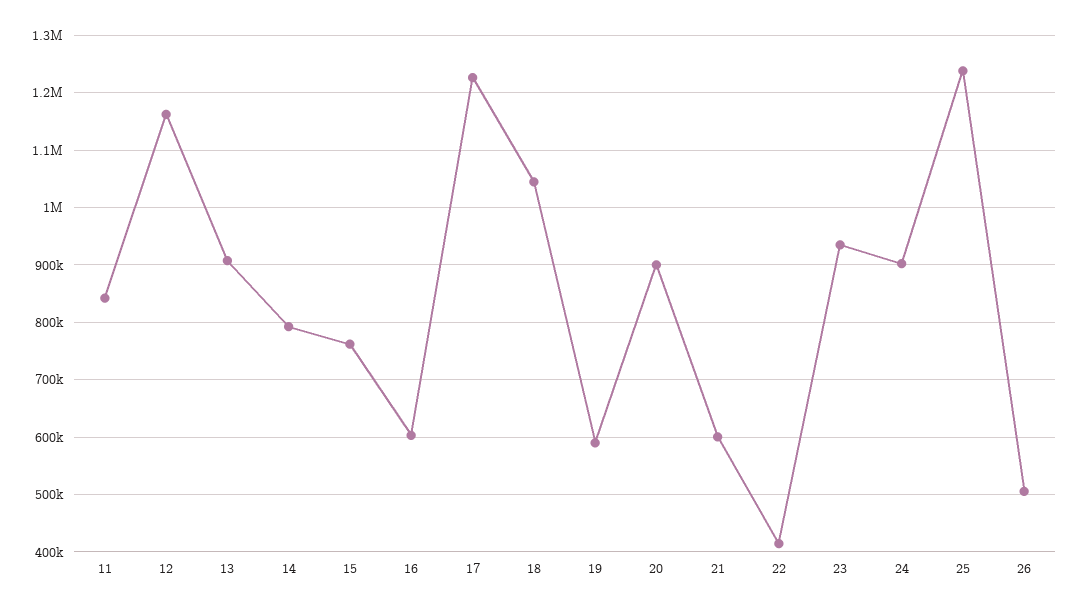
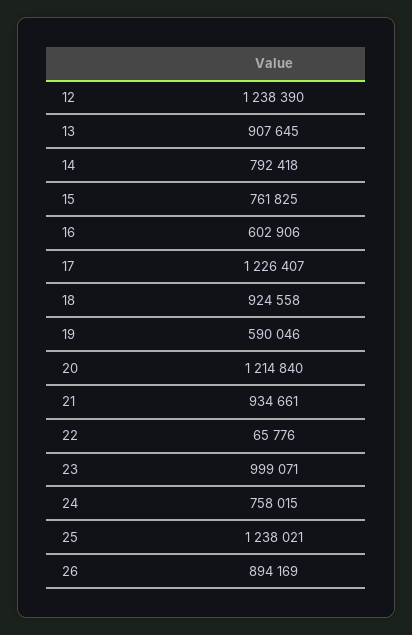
11: 840000 -> none
12: 1160000 -> 1238390
18: 1040000 -> 924558
20: 900000 -> 1214840
21: 600000 -> 934661
22: 420000 -> 65776
23: 940000 -> 999071
24: 900000 -> 758015
26: 500000 -> 894169

